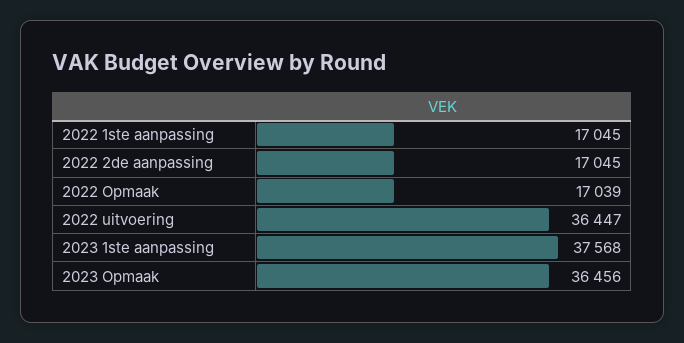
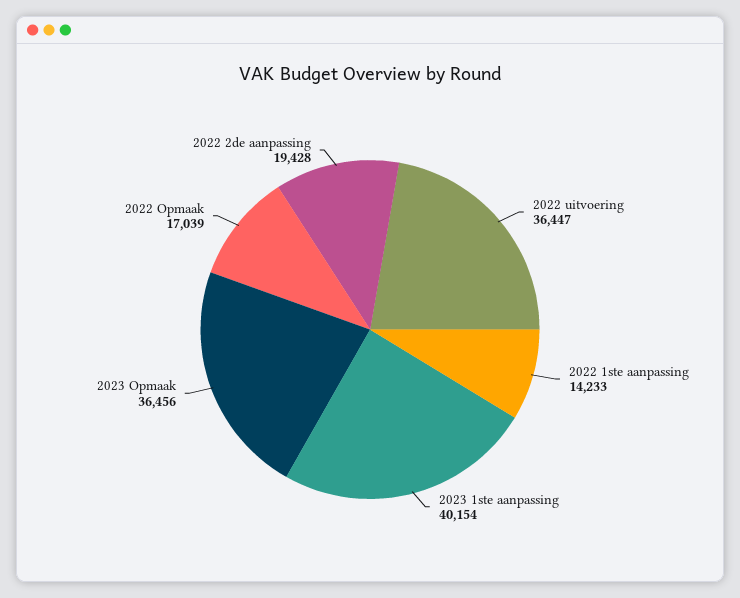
2022 1ste aanpassing: 17045 -> 14233
2022 2de aanpassing: 17045 -> 19428
2023 1ste aanpassing: 37568 -> 40154

